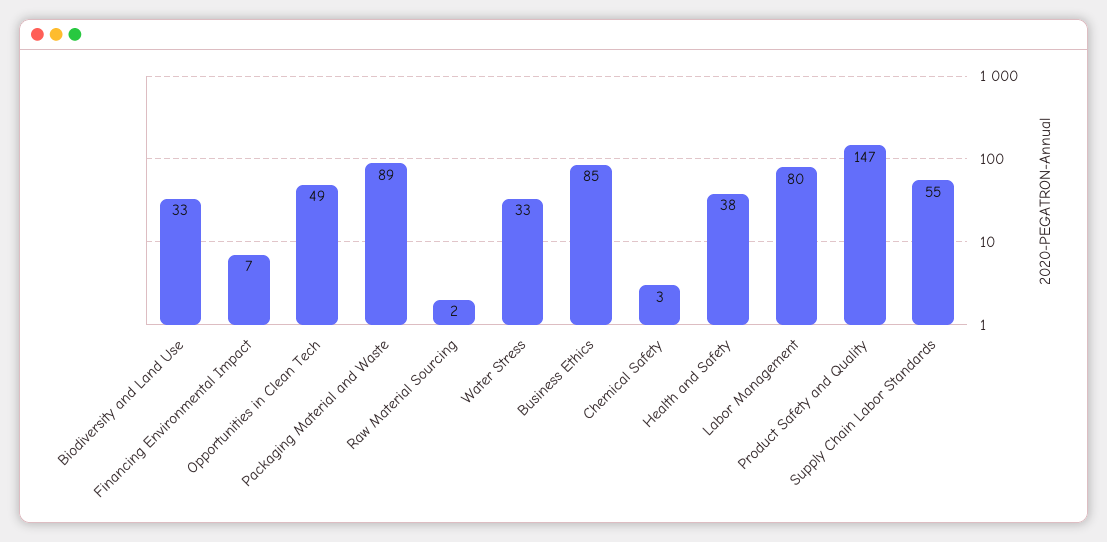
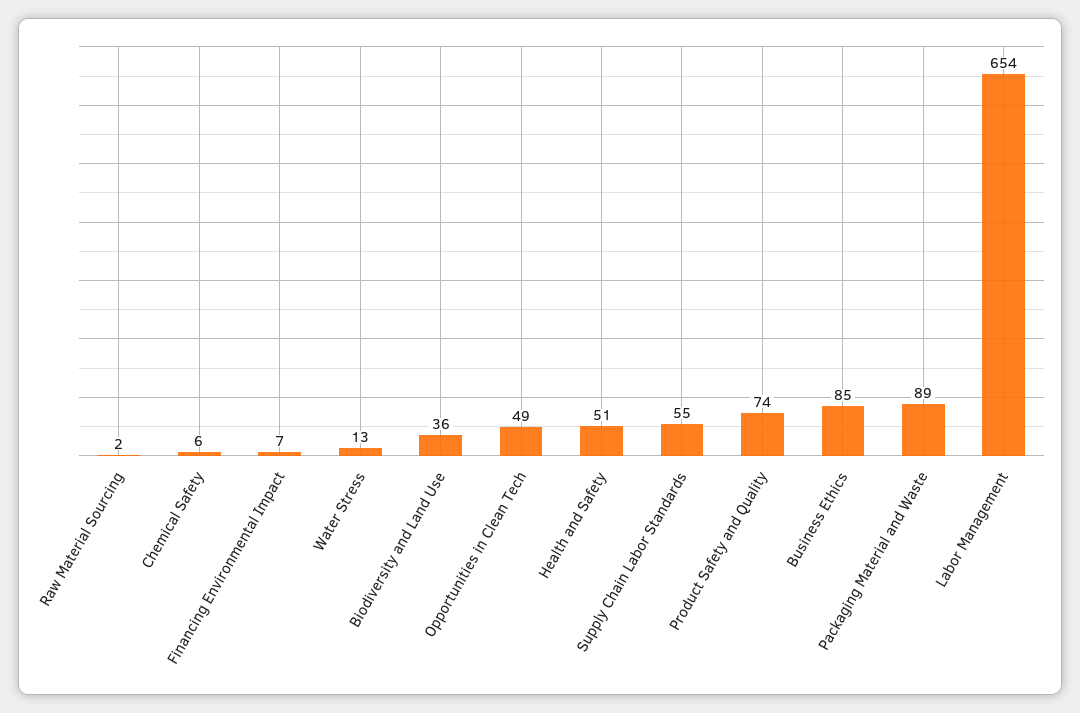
Biodiversity and Land Use: 33 -> 36
Water Stress: 33 -> 13
Chemical Safety: 3 -> 6
Health and Safety: 38 -> 51
Labor Management: 80 -> 654
Product Safety and Quality: 147 -> 74

